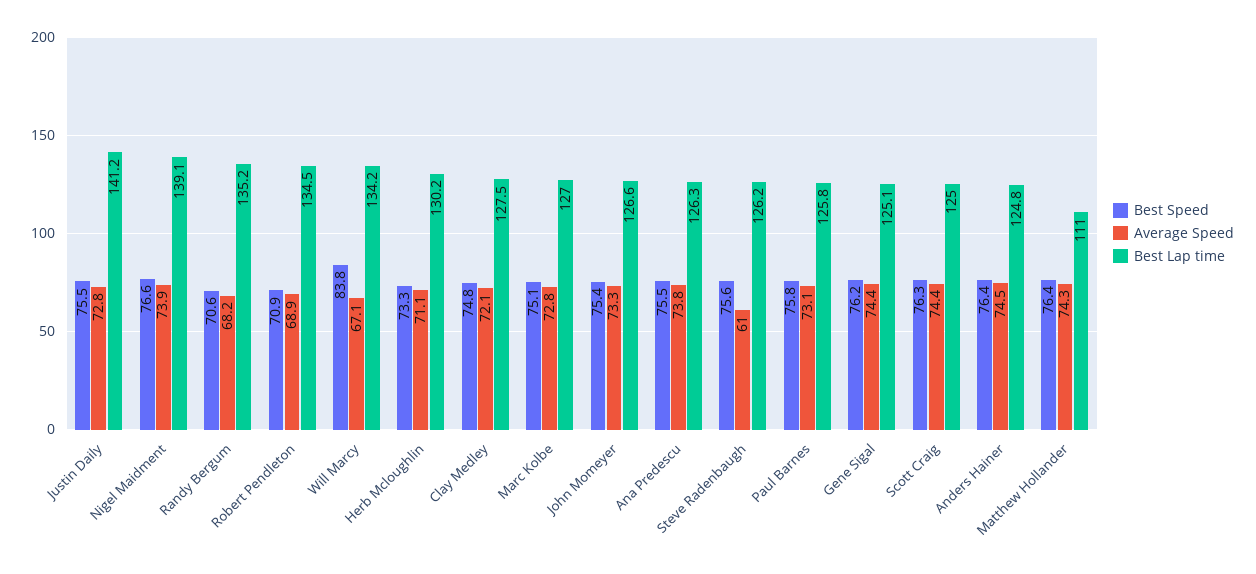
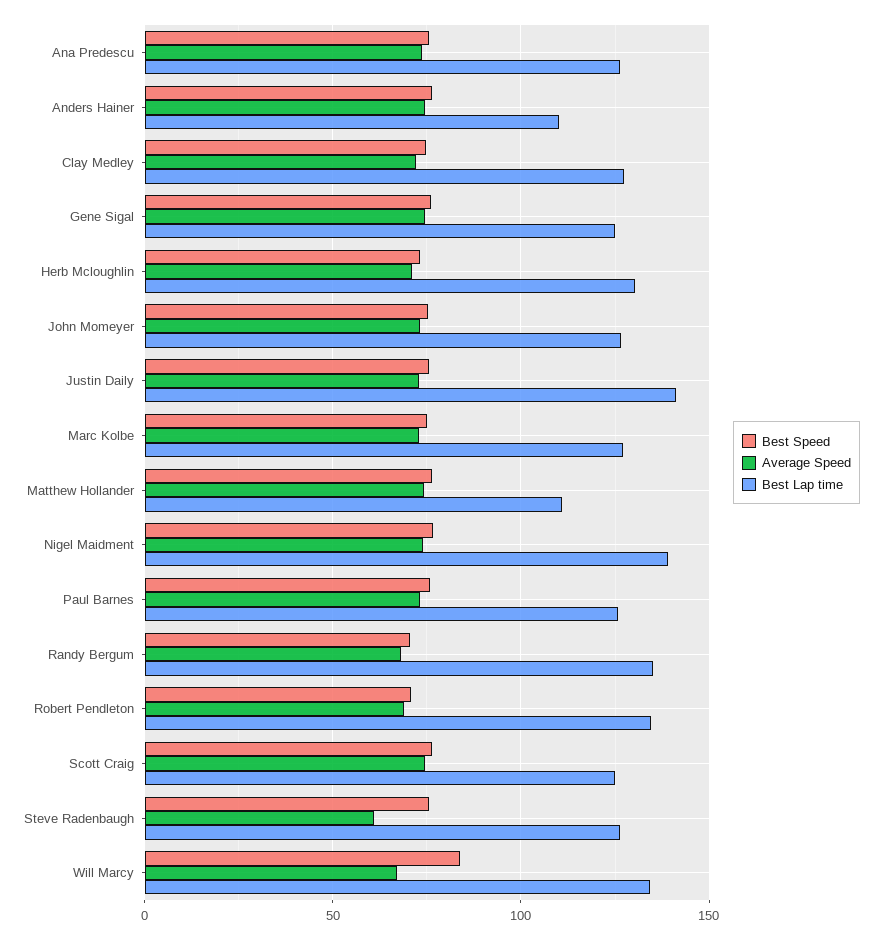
Best Lap time, Anders Hainer: 124.8 -> 110

